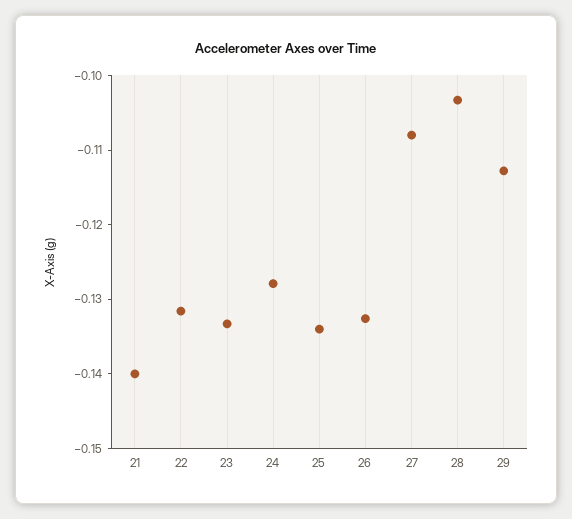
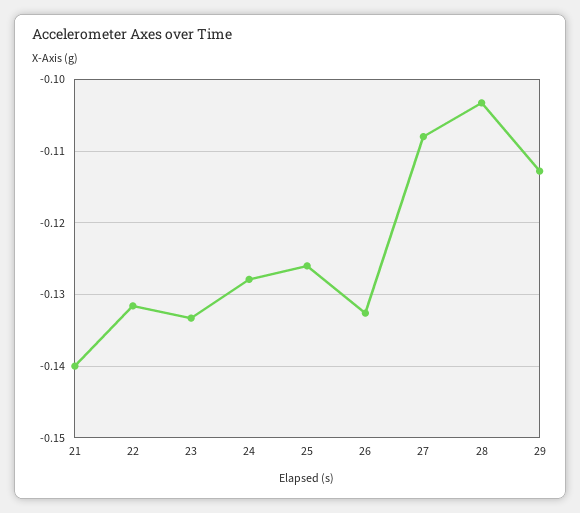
25: -0.134 -> -0.126

